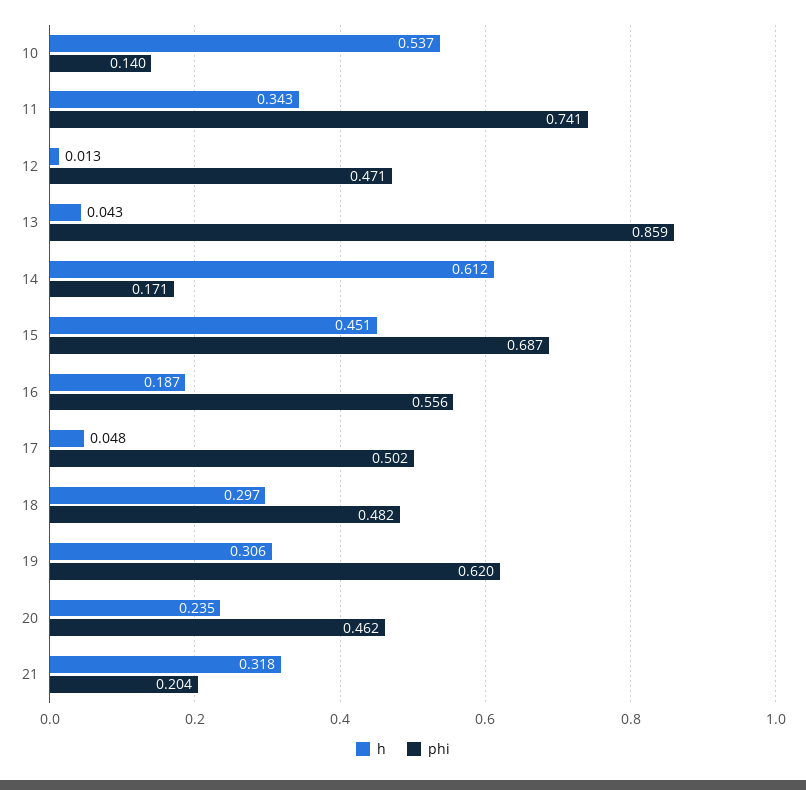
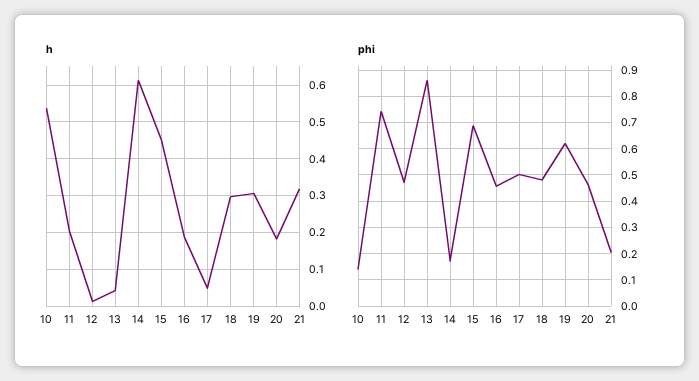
h, 11: 0.343 -> 0.2
phi, 16: 0.556 -> 0.45
h, 20: 0.235 -> 0.18

